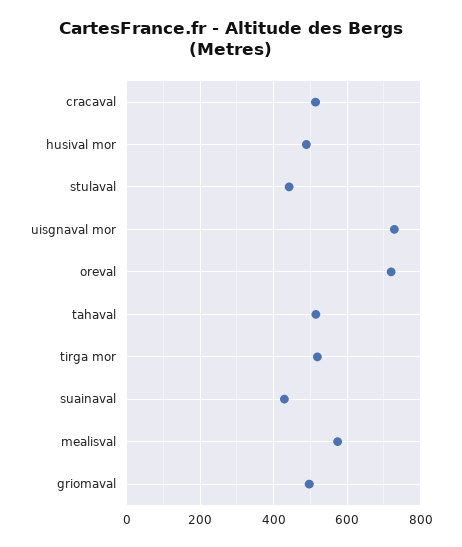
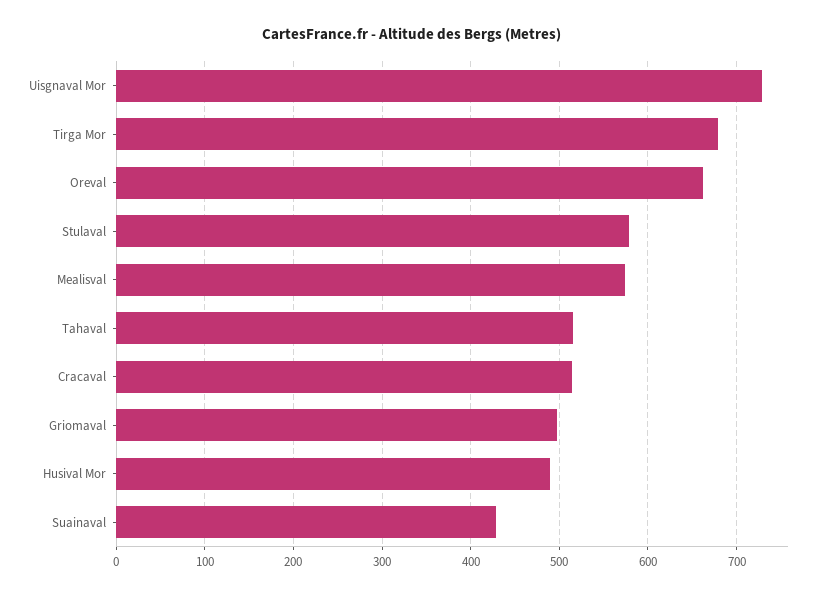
stulaval: 440 -> 580
oreval: 720 -> 660
tirga mor: 520 -> 680

